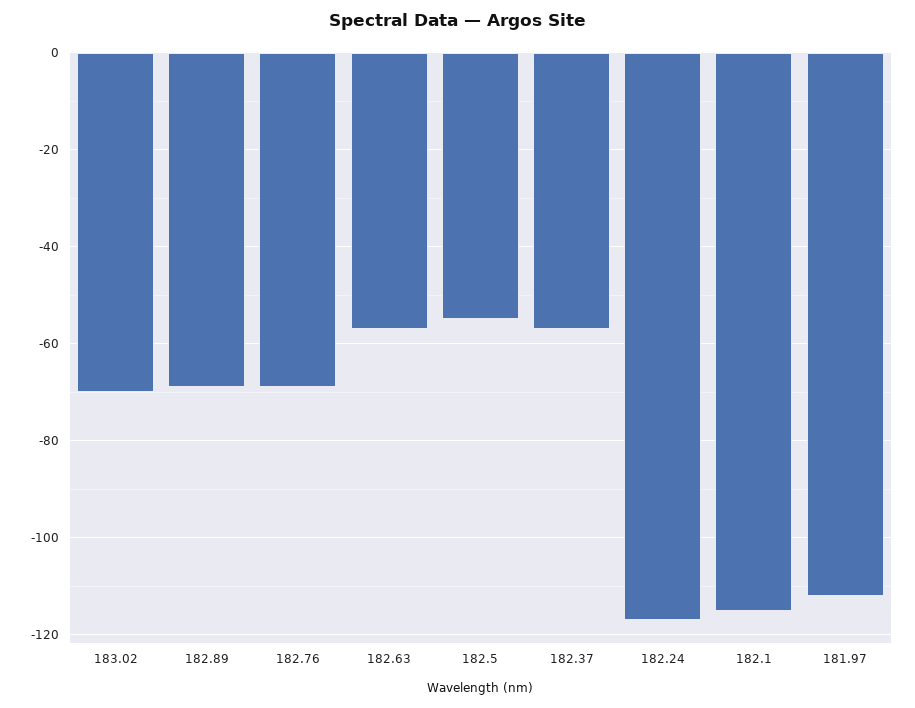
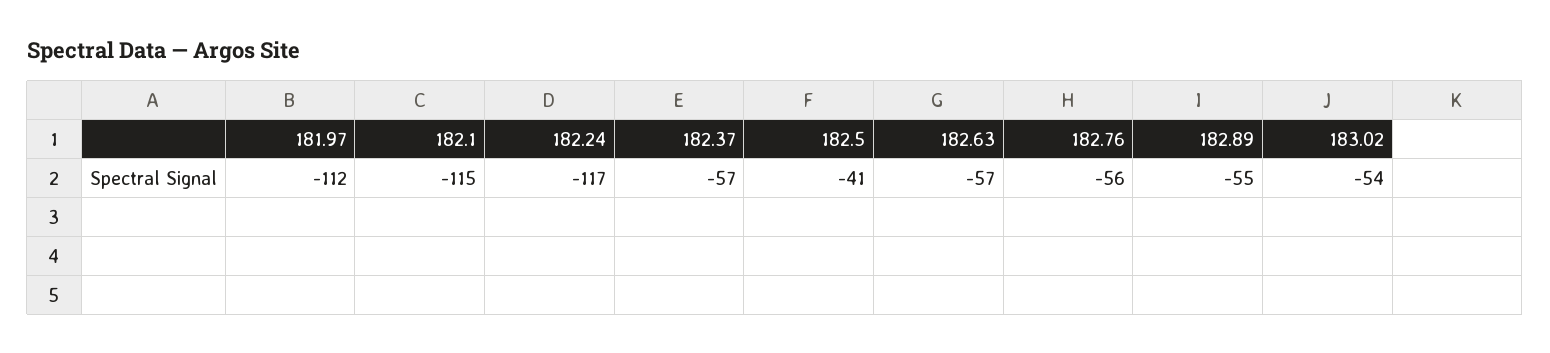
183.02: -70 -> -54
182.89: -70 -> -55
182.76: -70 -> -56
182.5: -55 -> -41

